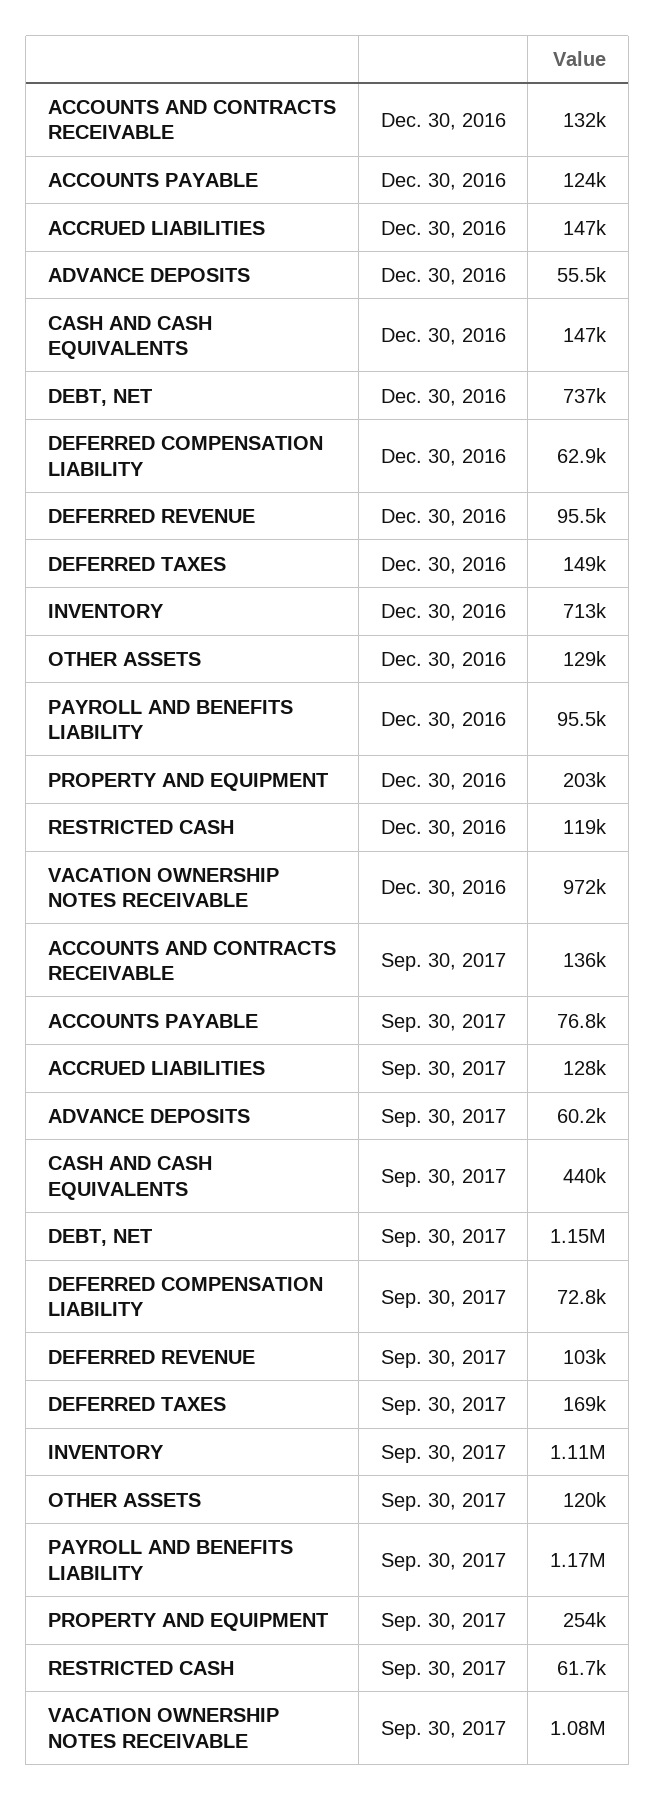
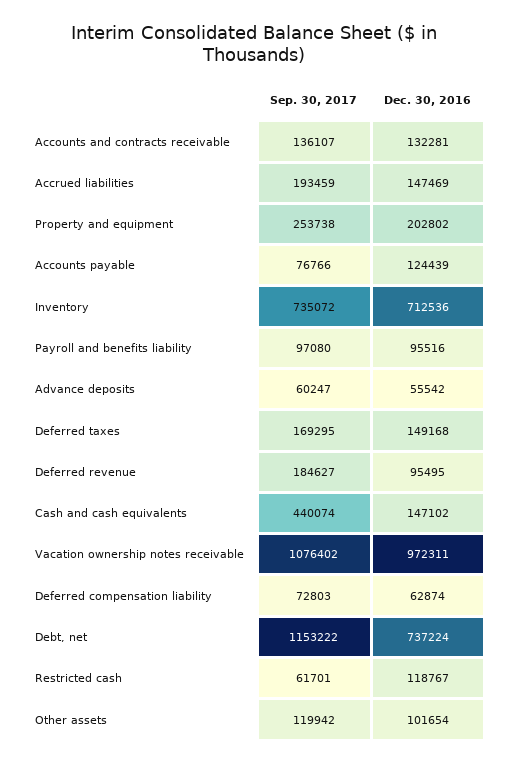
OTHER ASSETS, Dec. 30, 2016: 129000 -> 101654
ACCRUED LIABILITIES, Sep. 30, 2017: 128000 -> 193459
DEFERRED REVENUE, Sep. 30, 2017: 103000 -> 184627
INVENTORY, Sep. 30, 2017: 1110000 -> 735072
PAYROLL AND BENEFITS LIABILITY, Sep. 30, 2017: 1170000 -> 97080

